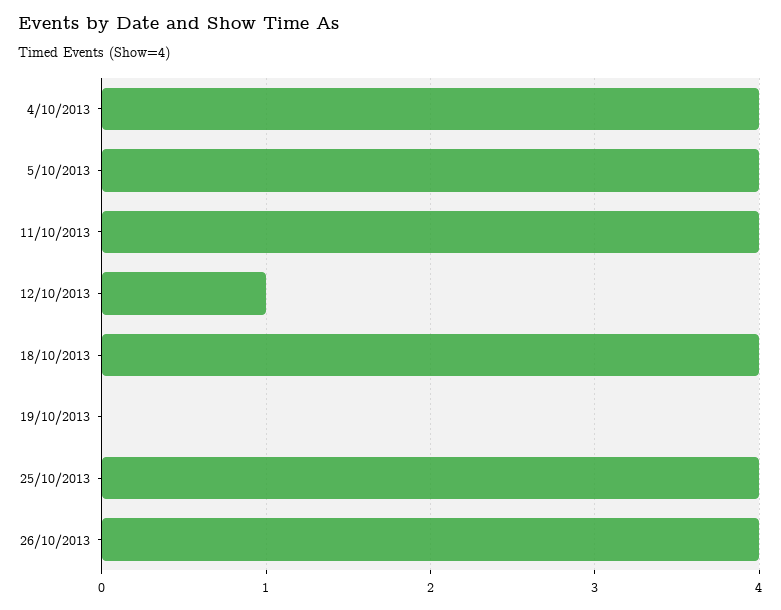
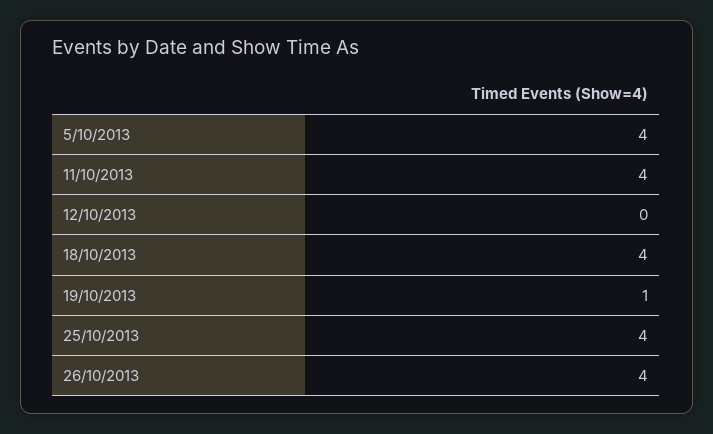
4/10/2013: 4 -> none
12/10/2013: 1 -> 0
19/10/2013: 0 -> 1

